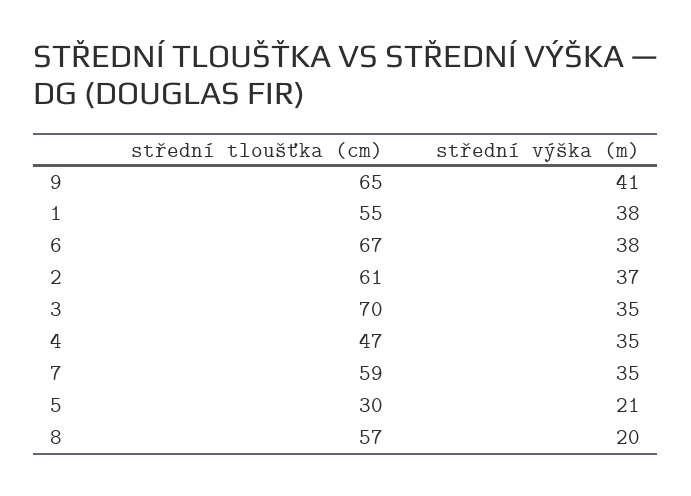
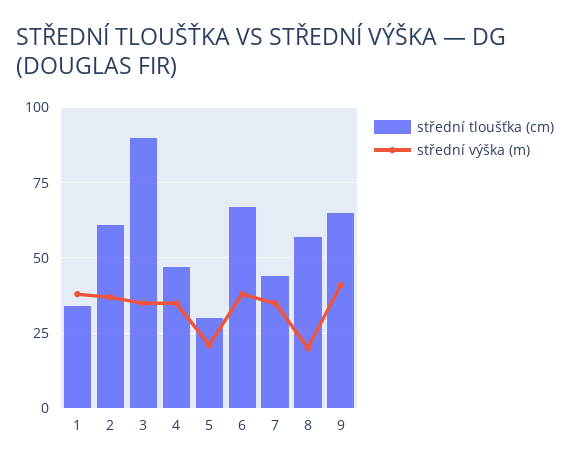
střední tloušťka (cm), 1: 55 -> 35
střední tloušťka (cm), 3: 70 -> 90
střední tloušťka (cm), 7: 59 -> 45

